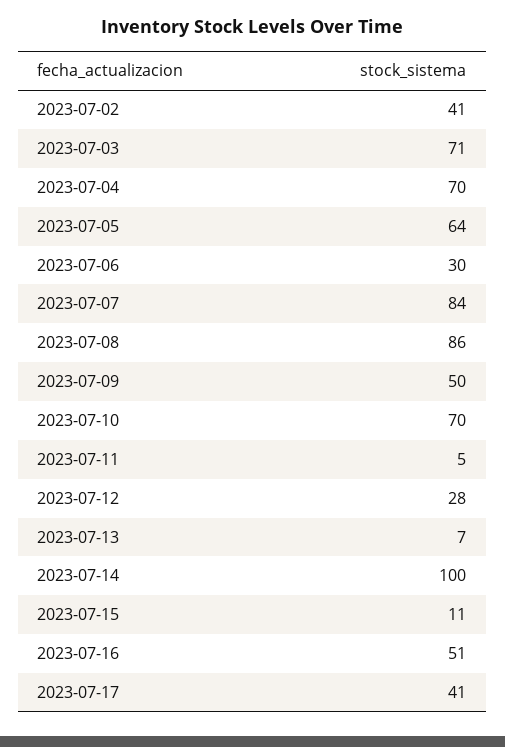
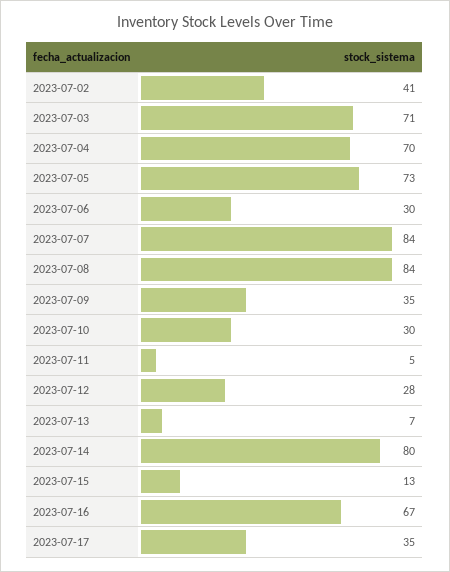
2023-07-05: 64 -> 73
2023-07-08: 86 -> 84
2023-07-09: 50 -> 35
2023-07-10: 70 -> 30
2023-07-14: 100 -> 80
2023-07-15: 11 -> 13
2023-07-16: 51 -> 67
2023-07-17: 41 -> 35

